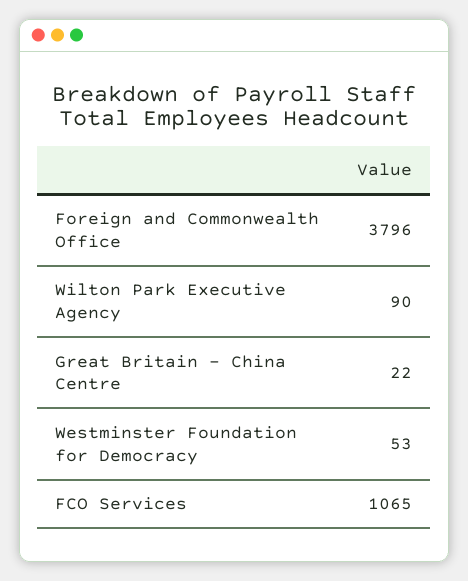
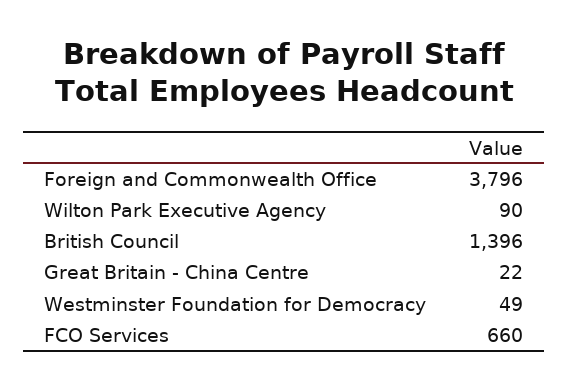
Westminster Foundation for Democracy: 53 -> 49
FCO Services: 1065 -> 660
British Council: none -> 1396

